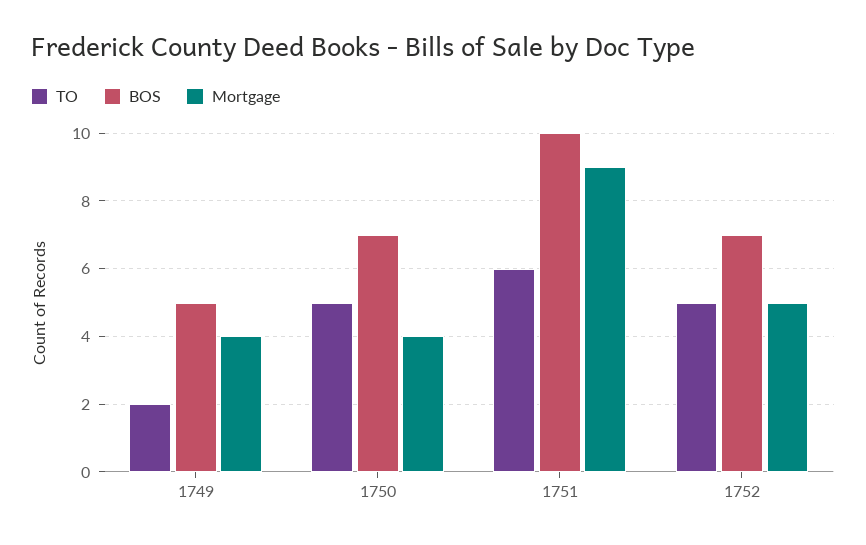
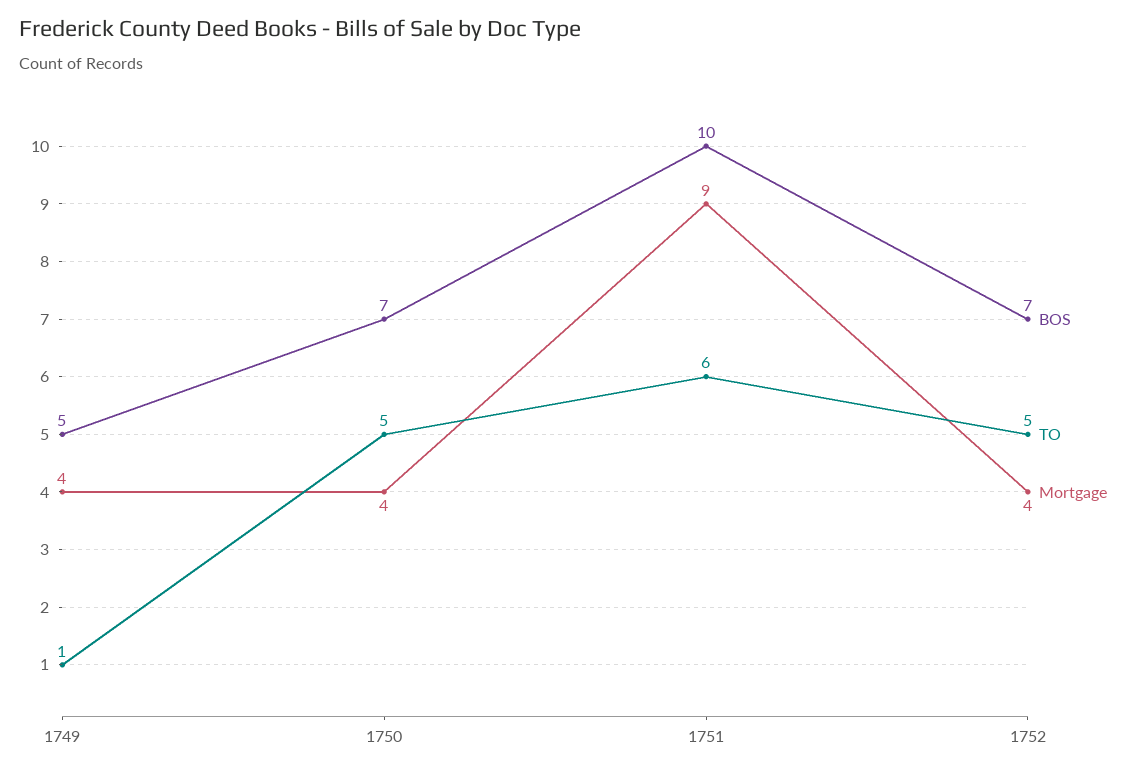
TO, 1749: 2 -> 1
Mortgage, 1752: 5 -> 4

